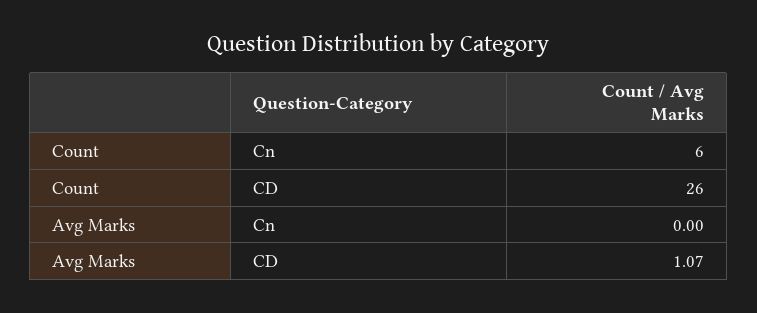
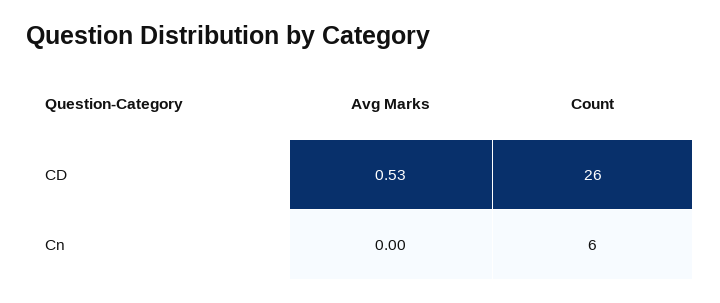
Avg Marks, CD: 1.07 -> 0.53

